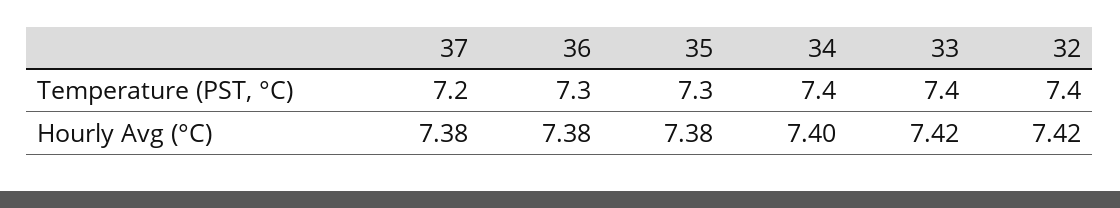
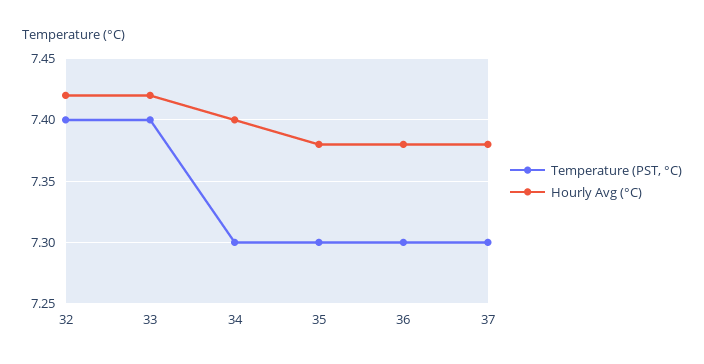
Temperature (PST, °C), 37: 7.2 -> 7.3
Temperature (PST, °C), 34: 7.4 -> 7.3

